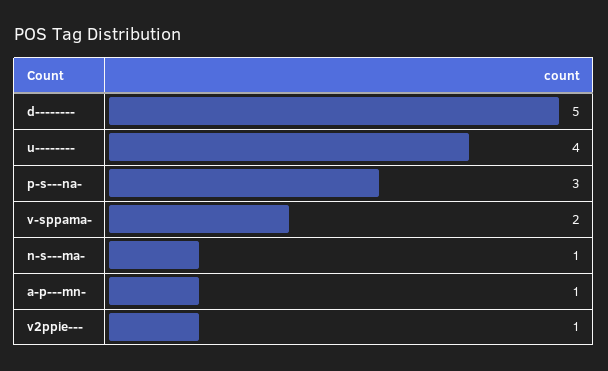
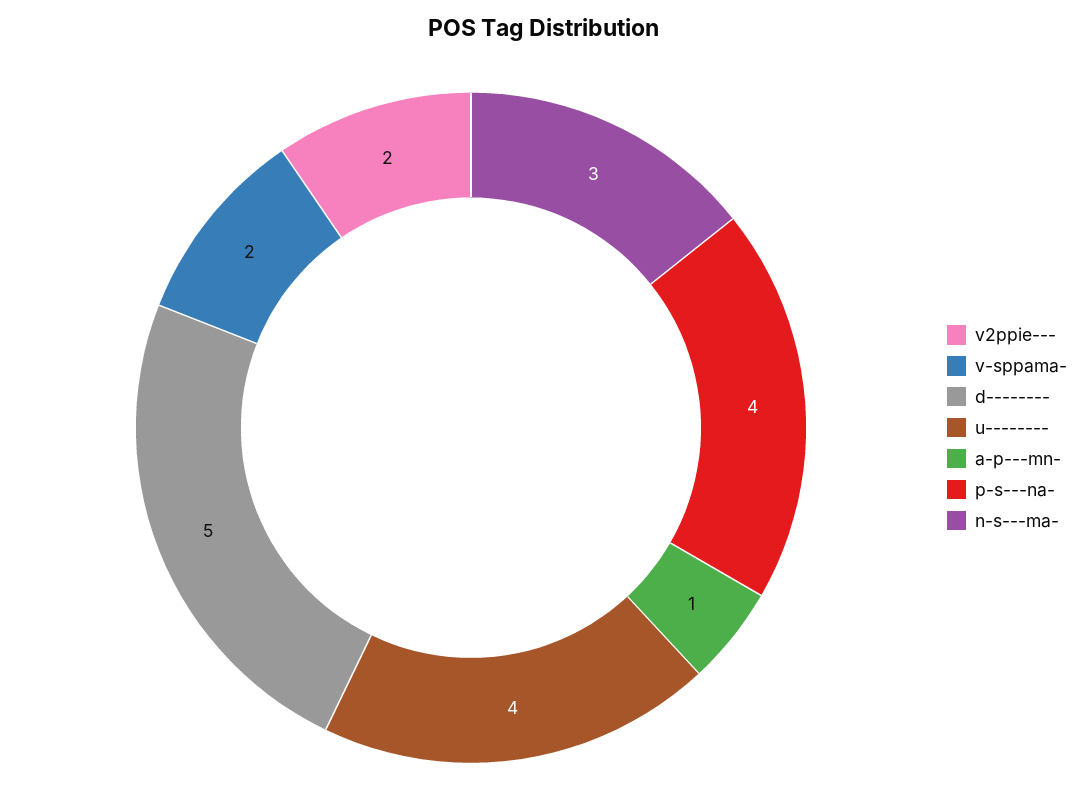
p-s---na-: 3 -> 4
n-s---ma-: 1 -> 3
v2ppie---: 1 -> 2

